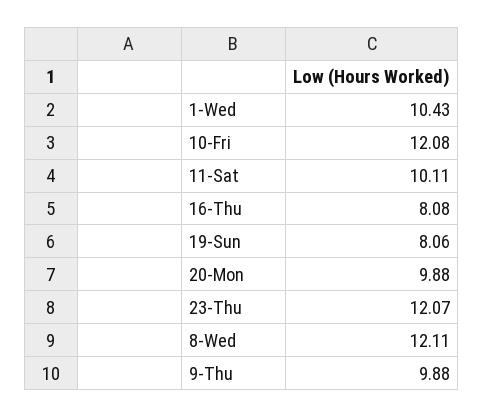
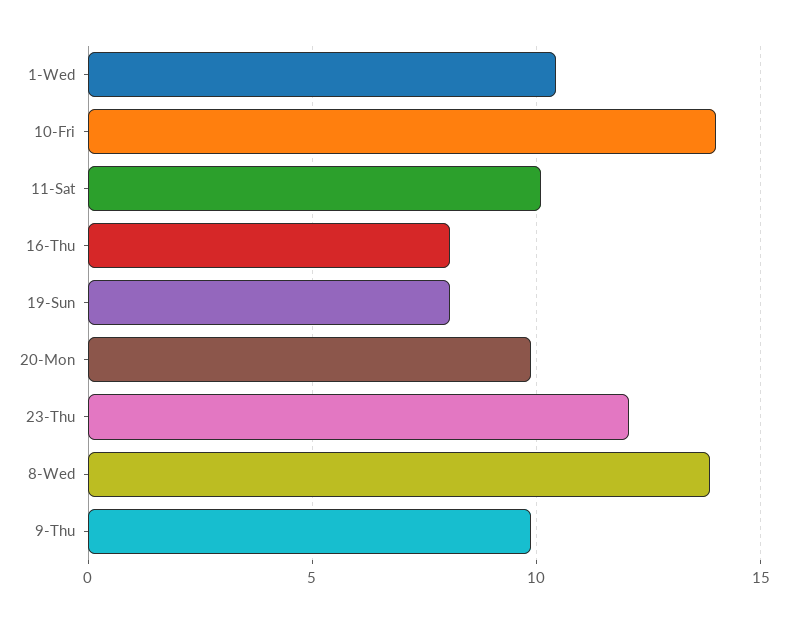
10-Fri: 12.08 -> 14
8-Wed: 12.11 -> 14

